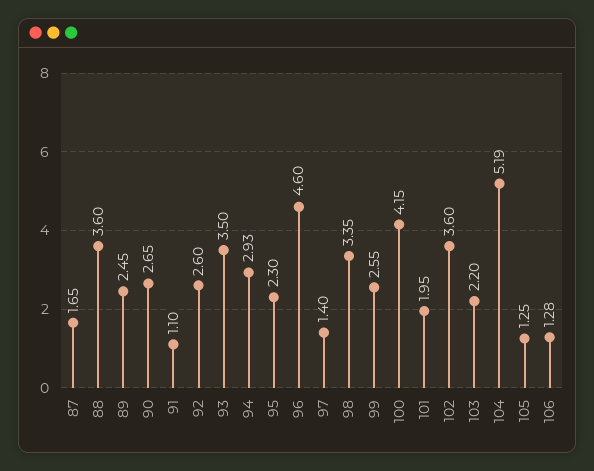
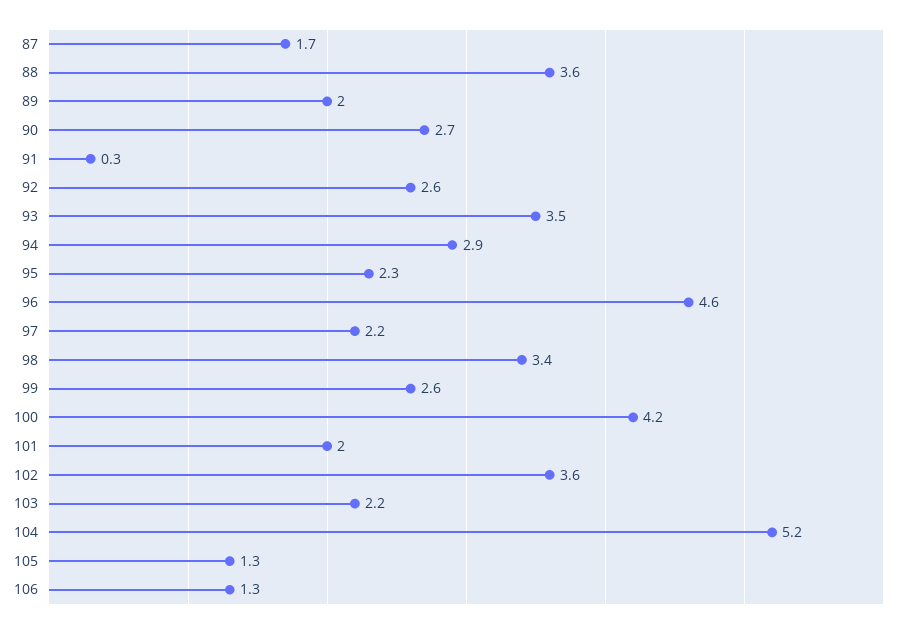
89: 2.45 -> 2
91: 1.1 -> 0.3
97: 1.4 -> 2.2

